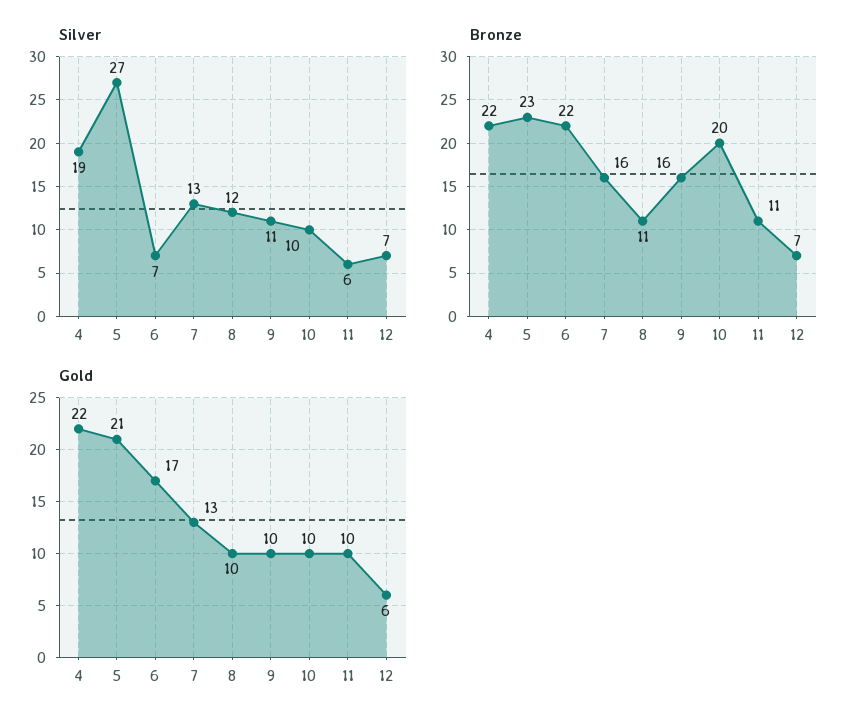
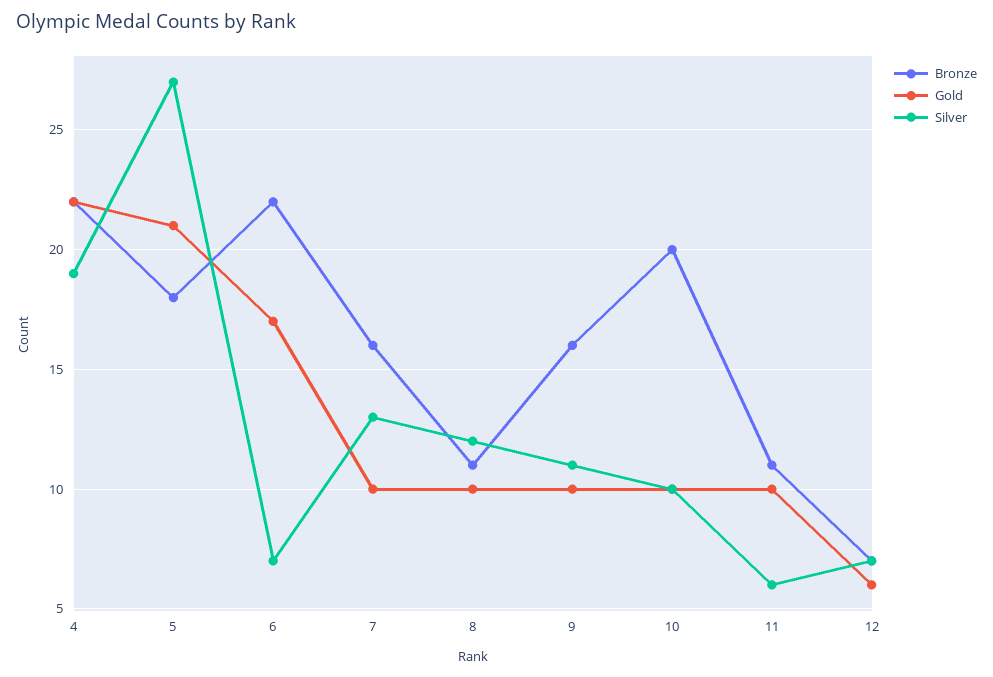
Bronze, 5: 23 -> 18
Gold, 7: 13 -> 10

